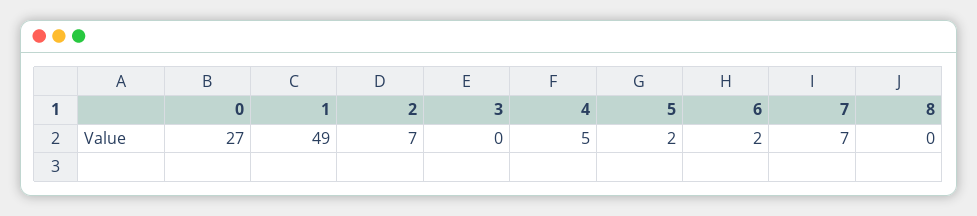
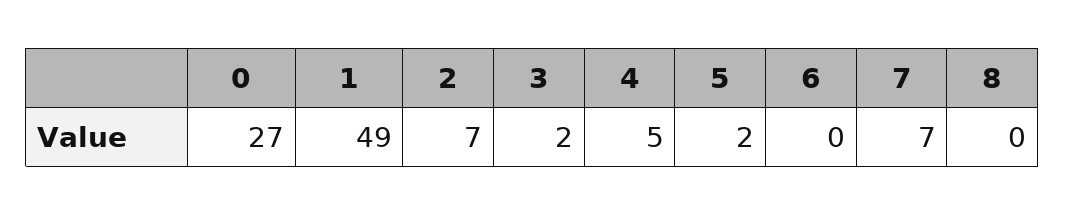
3: 0 -> 2
6: 2 -> 0

